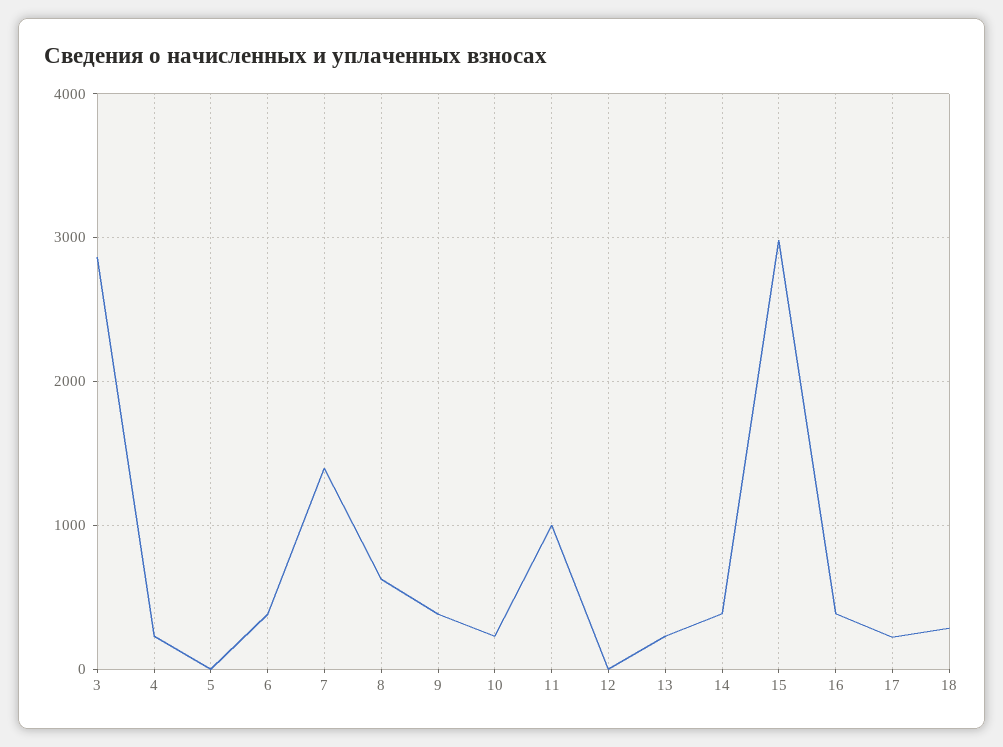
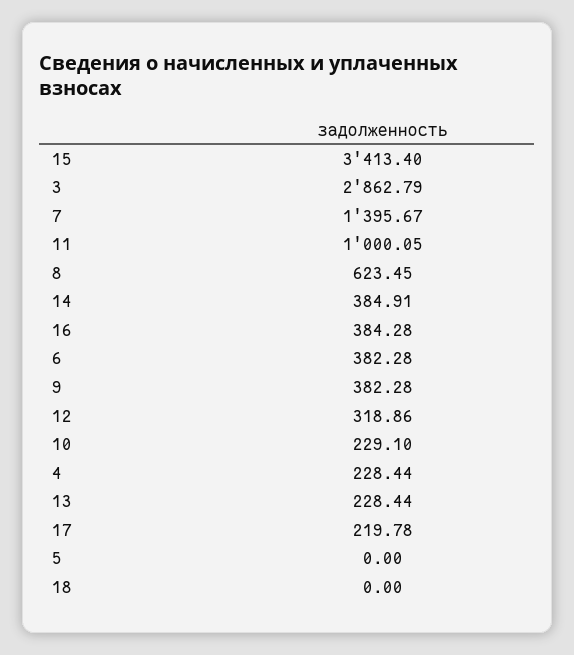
12: 0 -> 318.86
15: 3000 -> 3413.4
18: 300 -> 0

